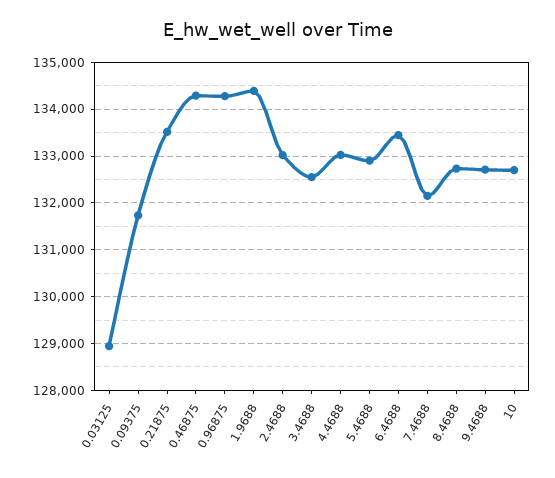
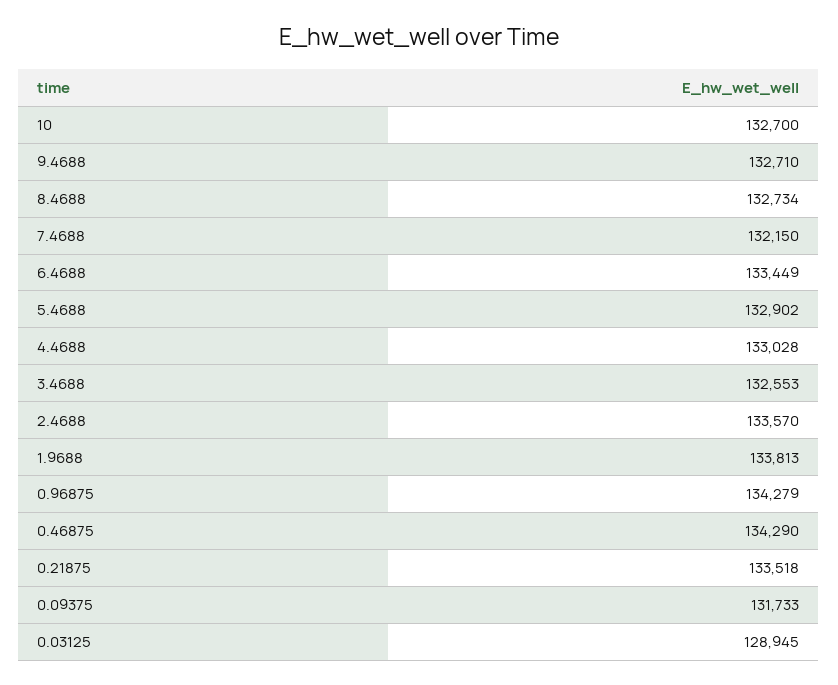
1.9688: 134400 -> 133813
2.4688: 133000 -> 133570

